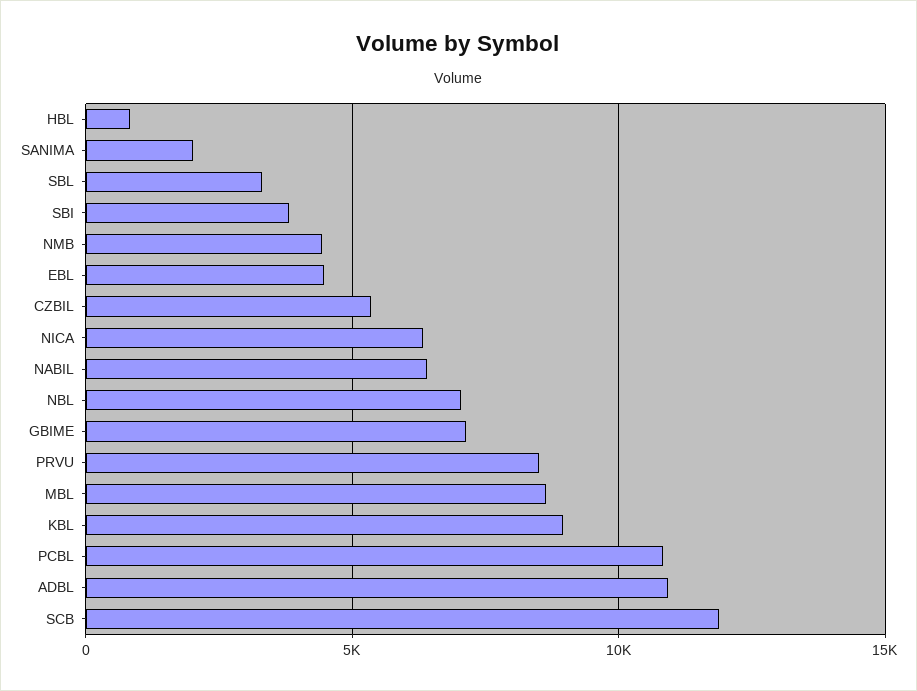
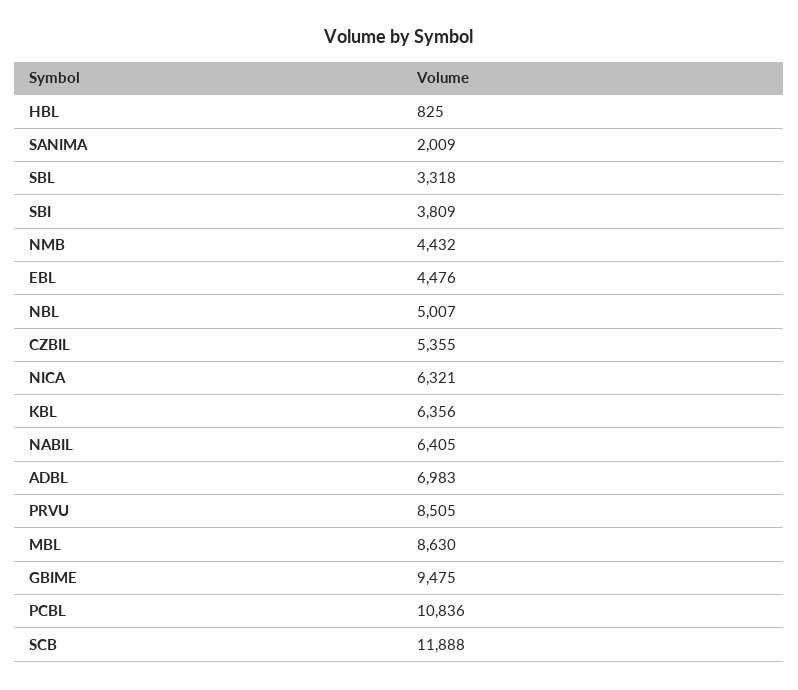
NBL: 7000 -> 5007
GBIME: 7000 -> 9475
KBL: 9000 -> 6356
ADBL: 11000 -> 6983

